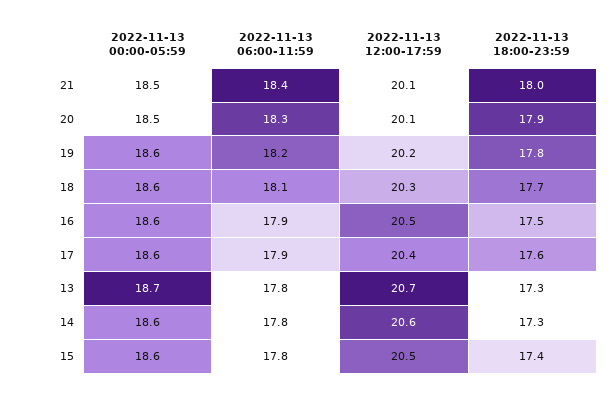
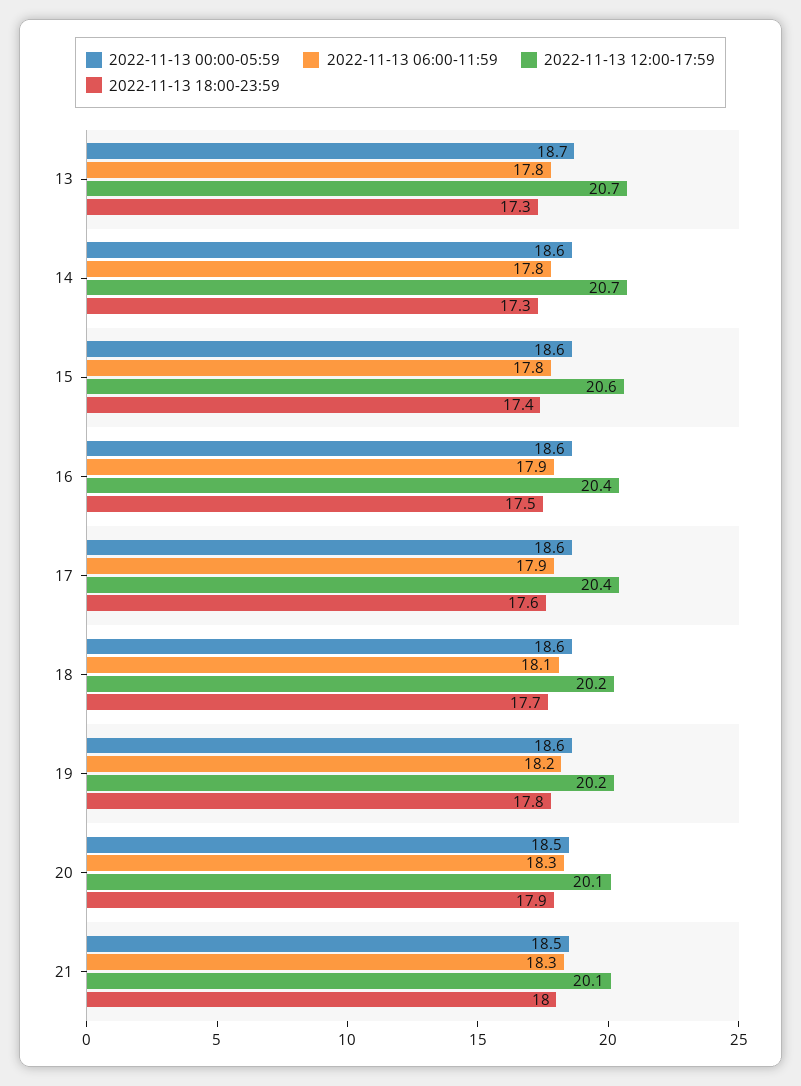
2022-11-13 06:00-11:59, 21: 18.4 -> 18.3
2022-11-13 12:00-17:59, 18: 20.3 -> 20.2
2022-11-13 12:00-17:59, 16: 20.5 -> 20.4
2022-11-13 12:00-17:59, 14: 20.6 -> 20.7
2022-11-13 12:00-17:59, 15: 20.5 -> 20.6

